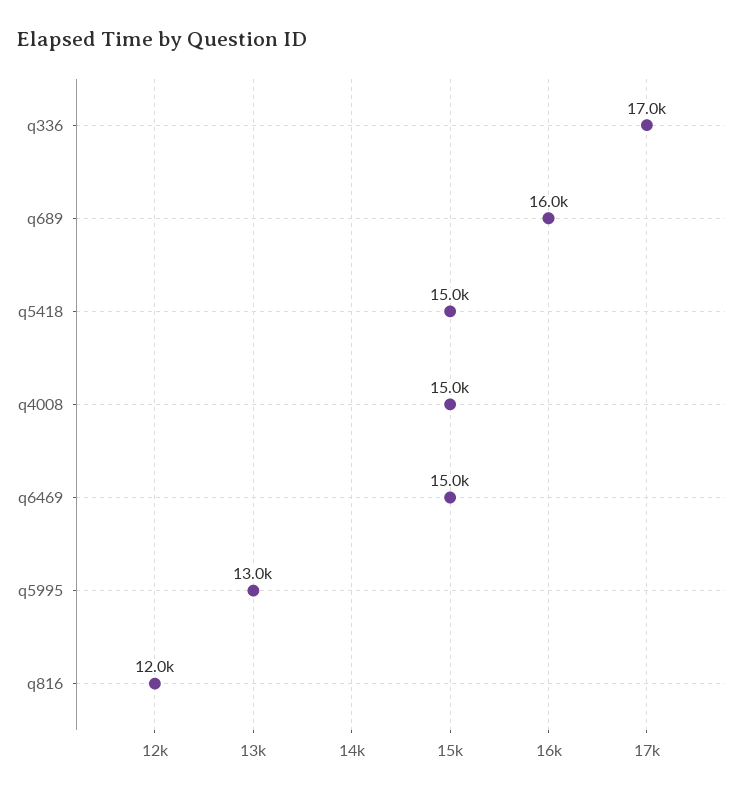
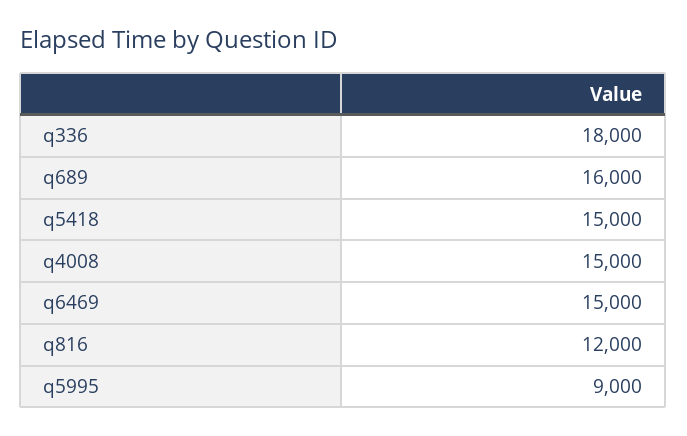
q336: 17000 -> 18000
q5995: 13000 -> 9000

